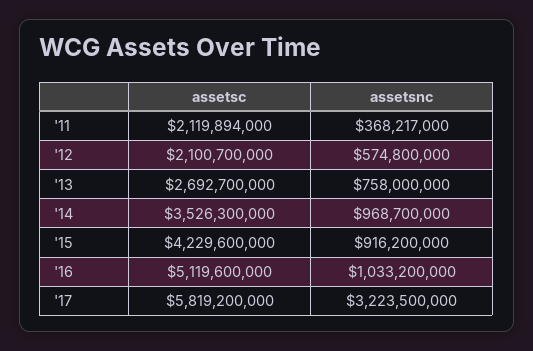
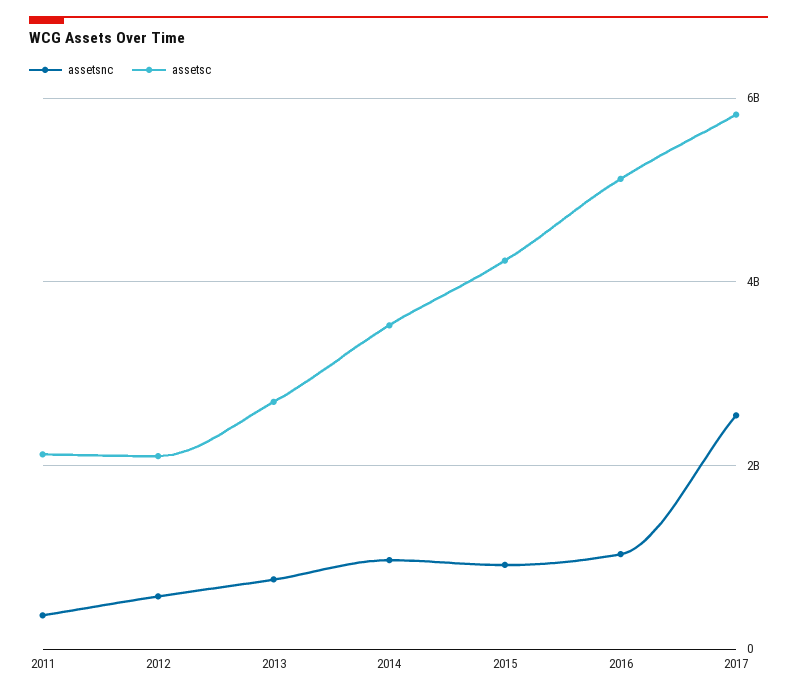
assetsnc, '17: 3223500000 -> 2600000000

